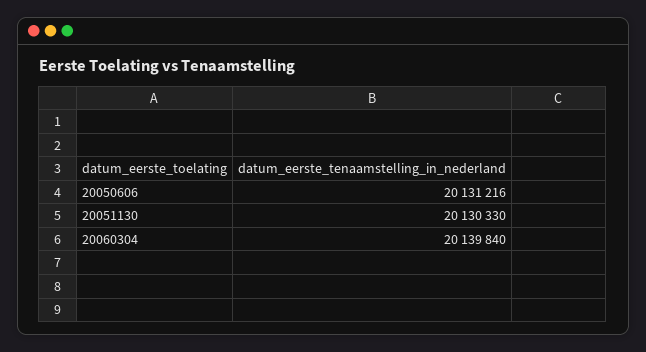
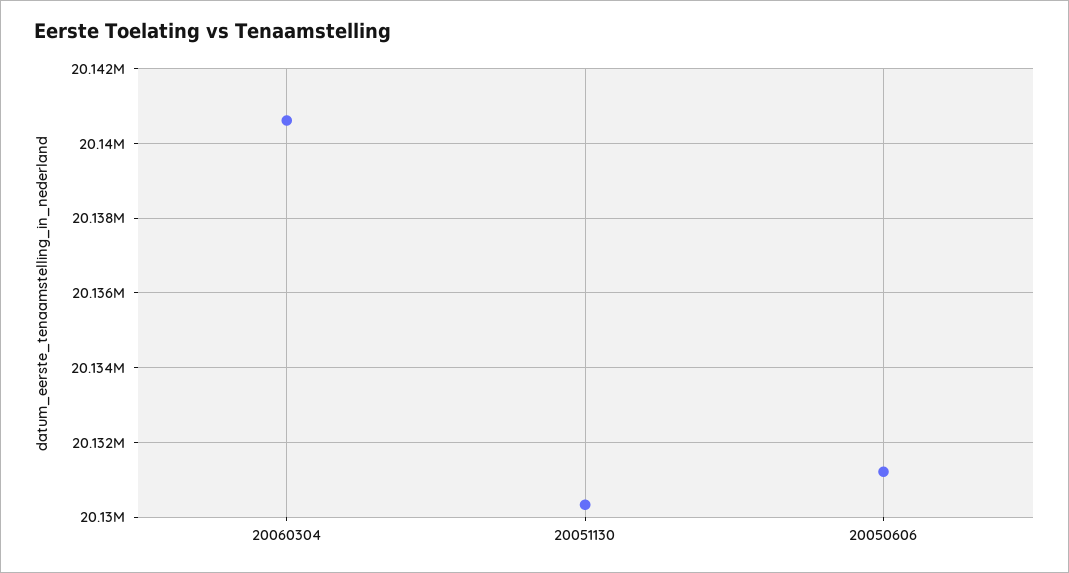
20060304: 20139840 -> 20140600

